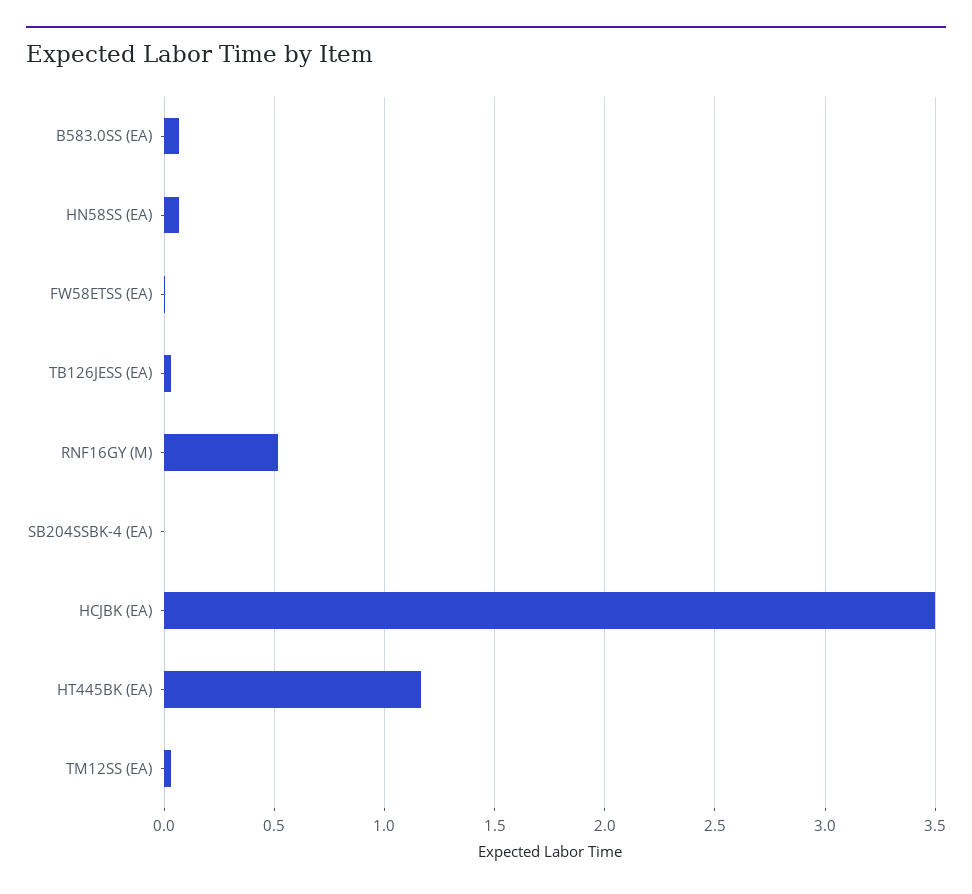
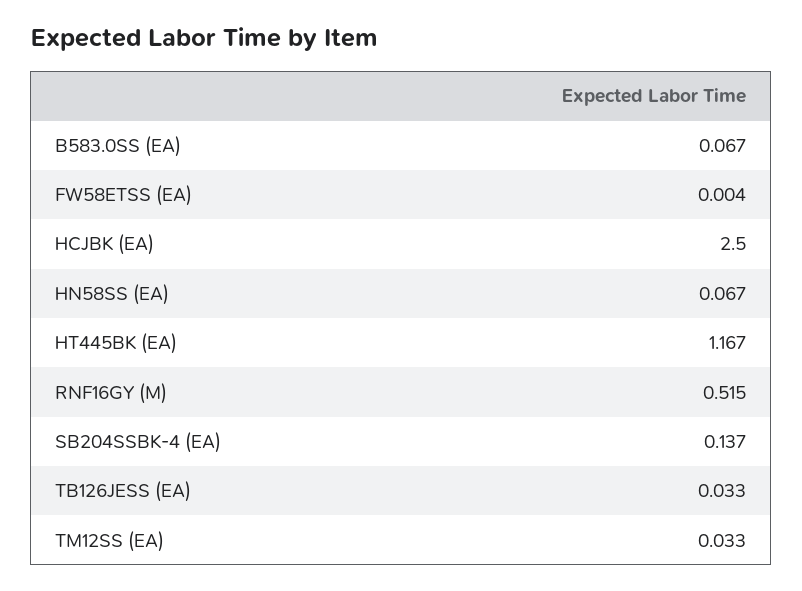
SB204SSBK-4 (EA): 0 -> 0.137
HCJBK (EA): 3.5 -> 2.5

